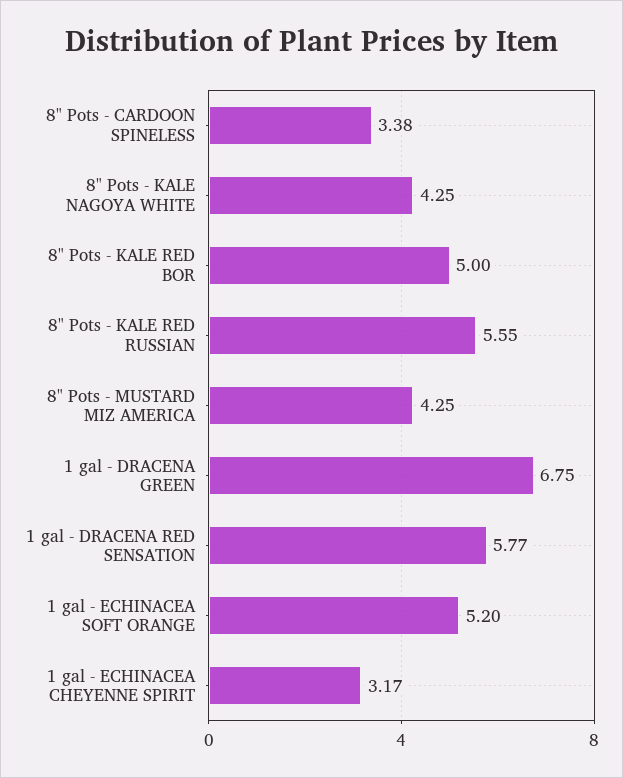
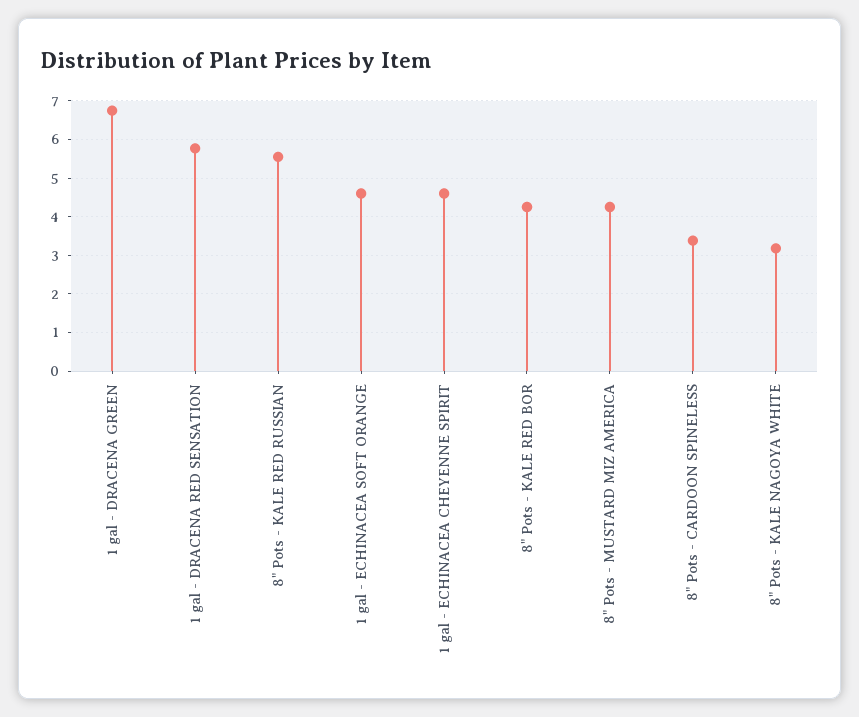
8" Pots - KALE NAGOYA WHITE: 4.25 -> 3.2
8" Pots - KALE RED BOR: 5 -> 4.2
1 gal - ECHINACEA SOFT ORANGE: 5.2 -> 4.6
1 gal - ECHINACEA CHEYENNE SPIRIT: 3.17 -> 4.6

